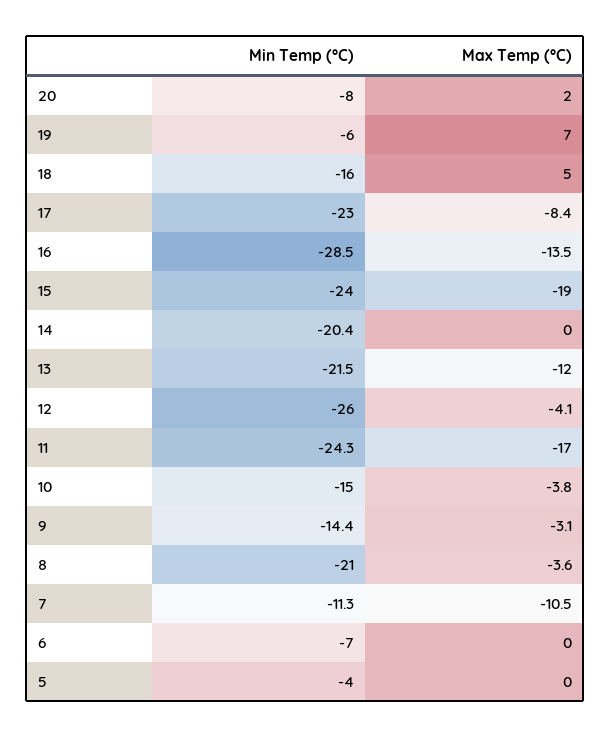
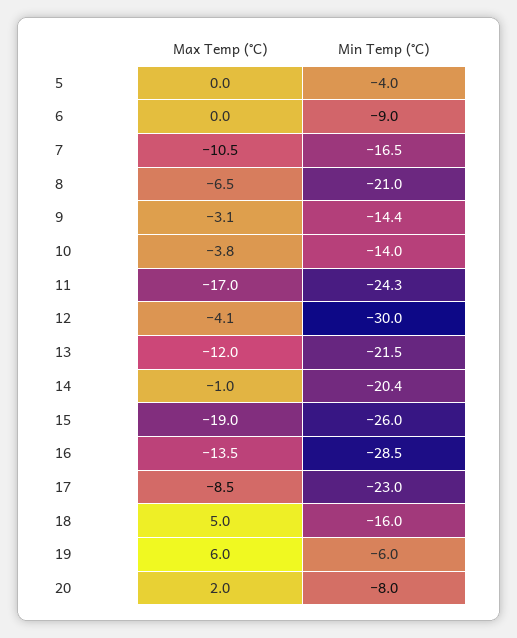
Max Temp (°C), 19: 7 -> 6
Max Temp (°C), 17: -8.4 -> -8.5
Min Temp (°C), 15: -24 -> -26
Max Temp (°C), 14: 0 -> -1
Min Temp (°C), 12: -26 -> -30
Min Temp (°C), 10: -15 -> -14
Max Temp (°C), 8: -3.6 -> -6.5
Min Temp (°C), 7: -11.3 -> -16.5
Min Temp (°C), 6: -7 -> -9

